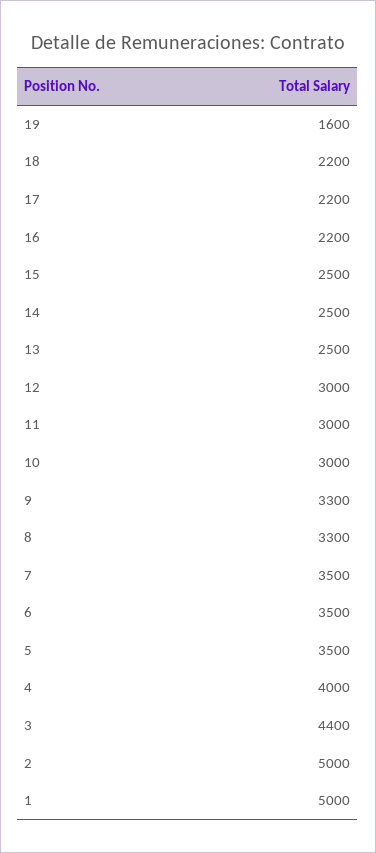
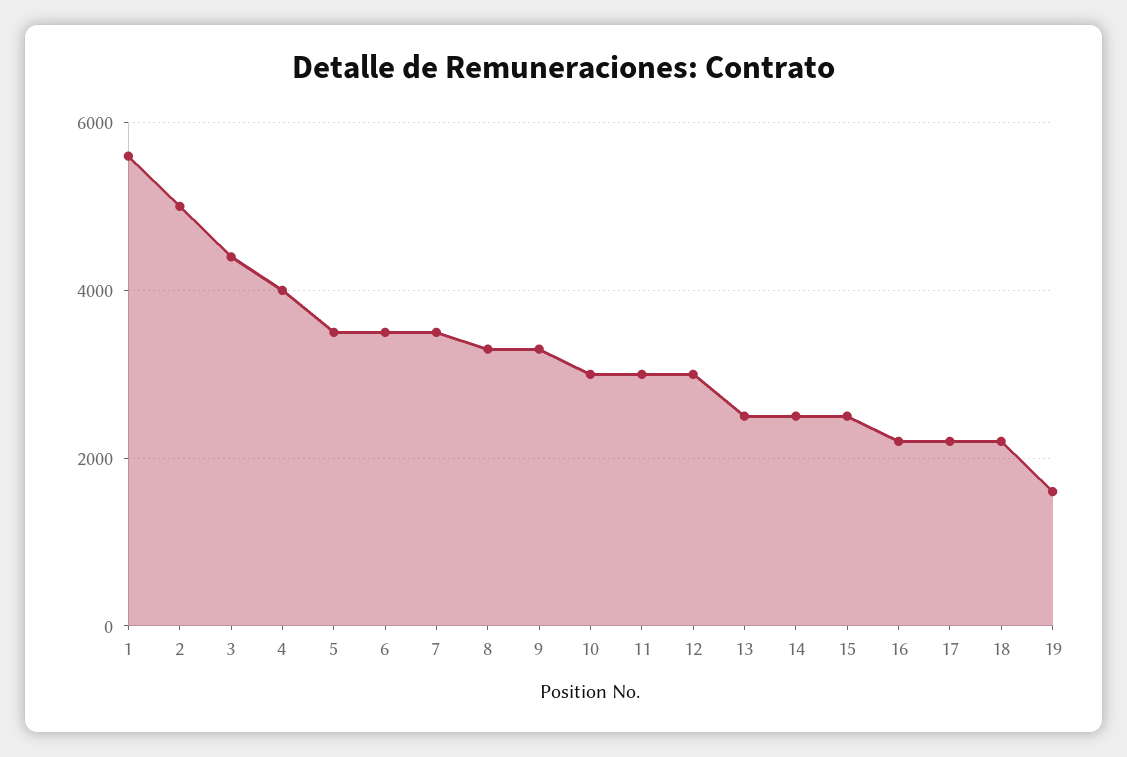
1: 5000 -> 5600

